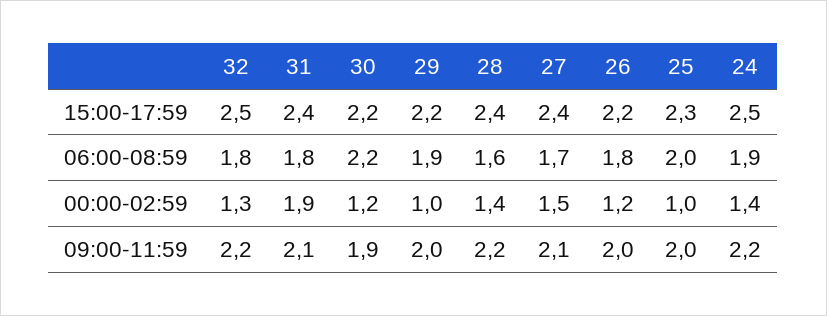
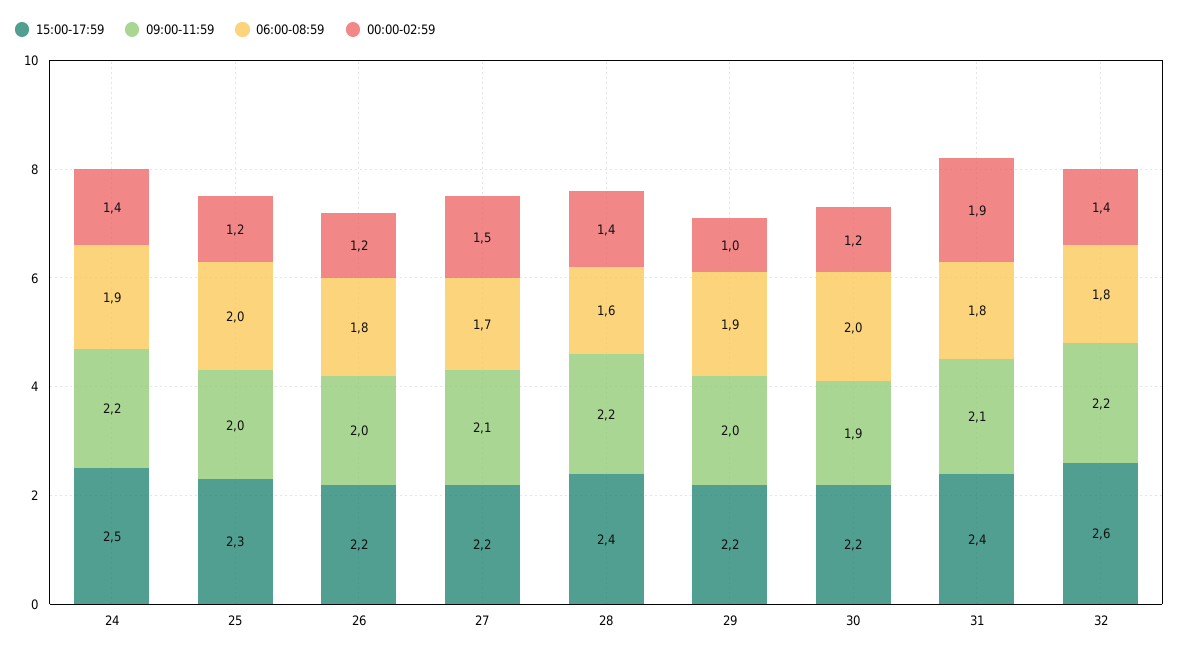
15:00-17:59, 32: 2.5 -> 2.6
15:00-17:59, 27: 2.4 -> 2.2
06:00-08:59, 30: 2.2 -> 2
00:00-02:59, 32: 1.3 -> 1.4
00:00-02:59, 25: 1 -> 1.2

